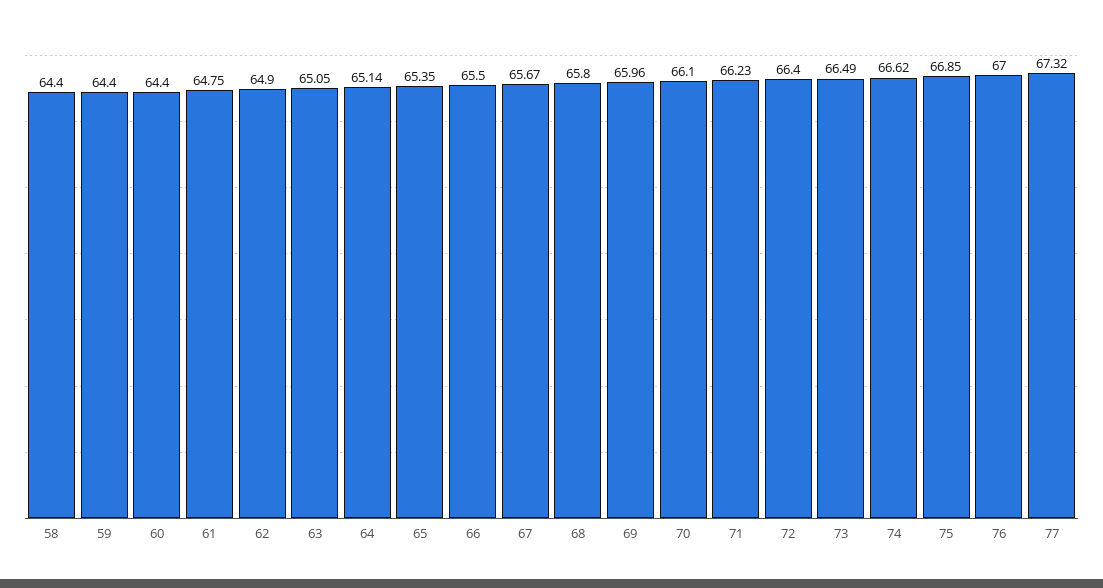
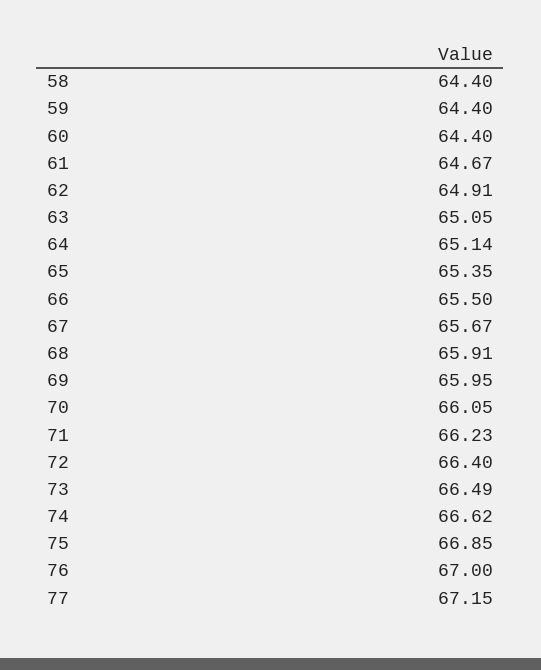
61: 64.75 -> 64.67
62: 64.9 -> 64.91
68: 65.8 -> 65.91
69: 65.96 -> 65.95
70: 66.1 -> 66.05
77: 67.32 -> 67.15

